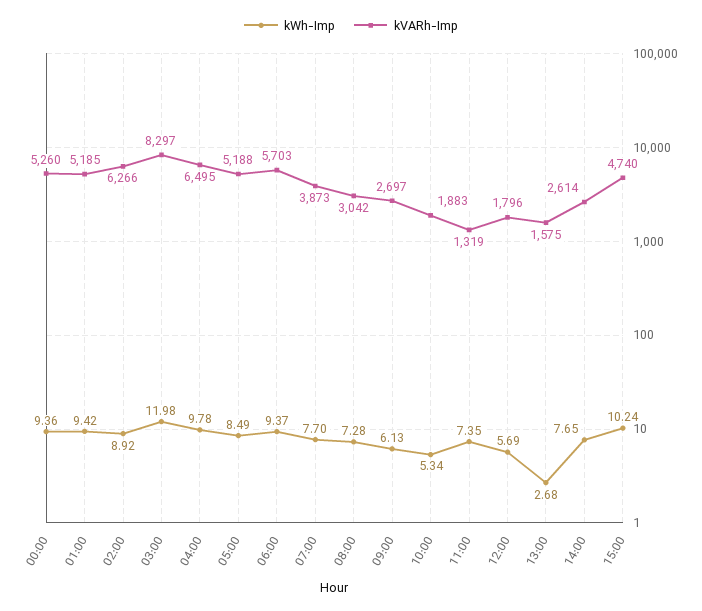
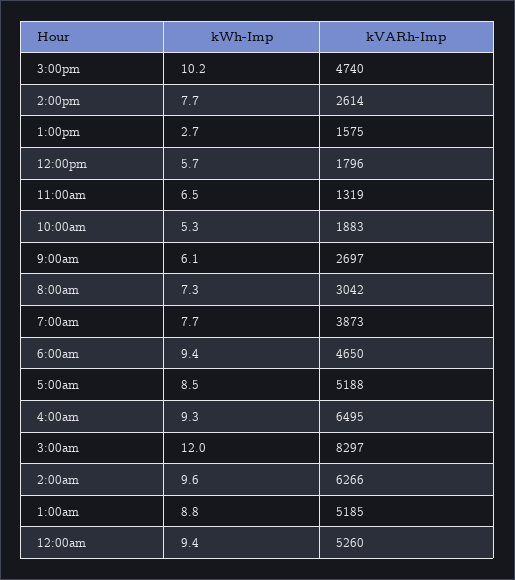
kWh-Imp, 01:00: 9.42 -> 8.8
kWh-Imp, 02:00: 8.92 -> 9.6
kWh-Imp, 04:00: 9.78 -> 9.3
kVARh-Imp, 06:00: 5703 -> 4650
kWh-Imp, 11:00: 7.35 -> 6.5

